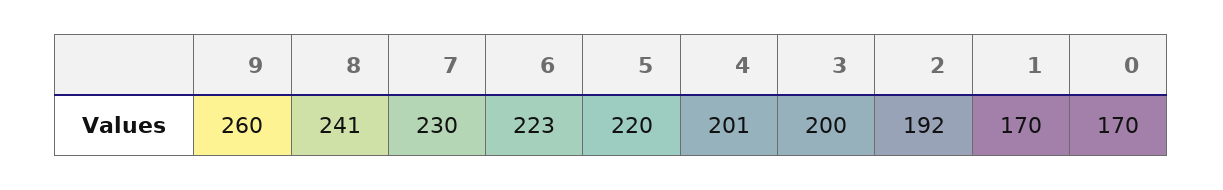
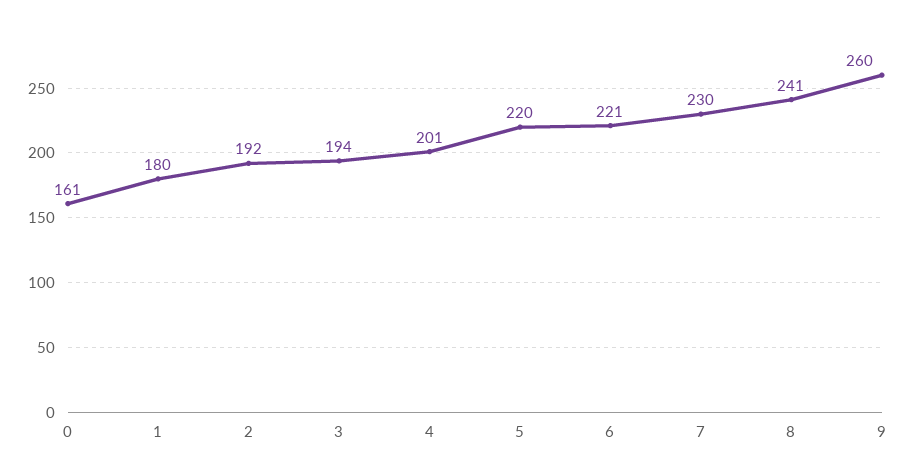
6: 223 -> 221
3: 200 -> 194
1: 170 -> 180
0: 170 -> 161

